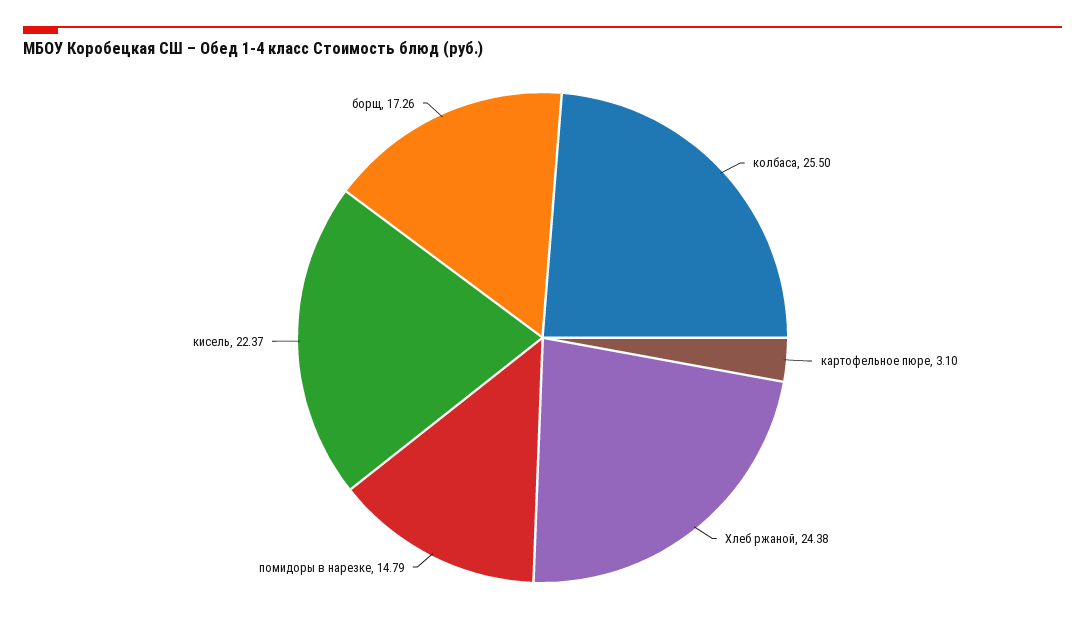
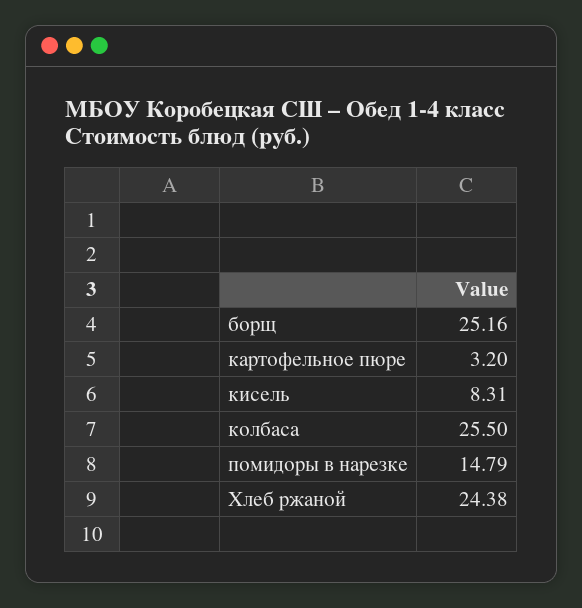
картофельное пюре: 3.1 -> 3.2
кисель: 22.37 -> 8.31
борщ: 17.26 -> 25.16

